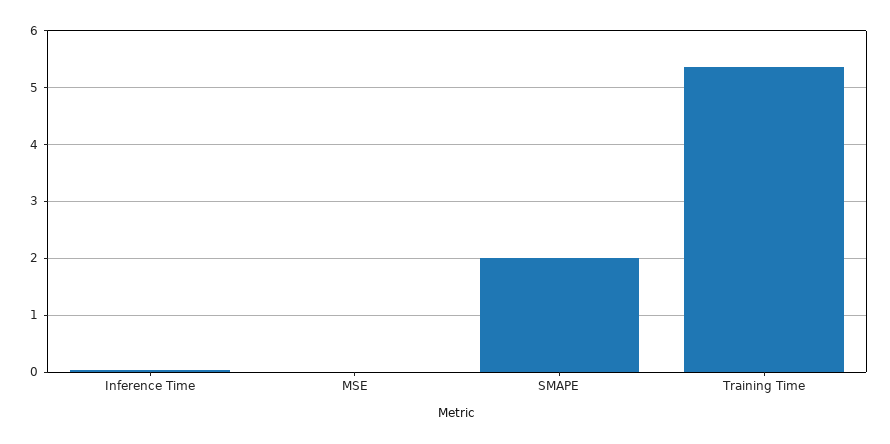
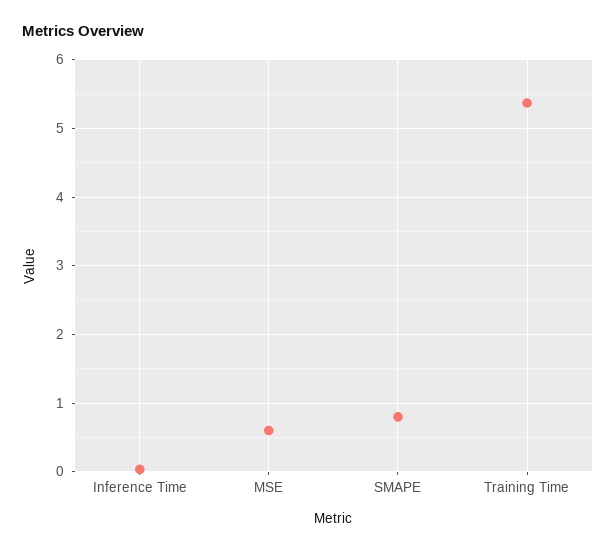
MSE: 0 -> 0.6
SMAPE: 2 -> 0.8

